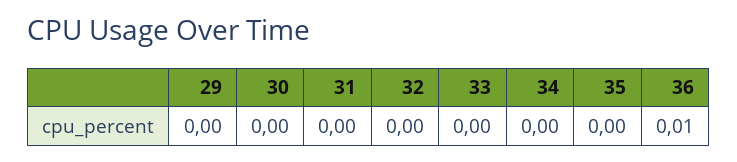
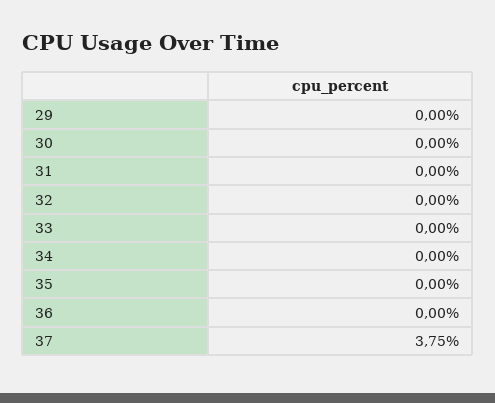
36: 0.01 -> 0
37: none -> 3.75

